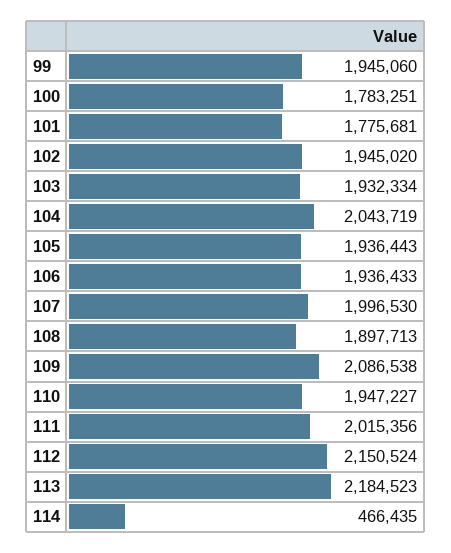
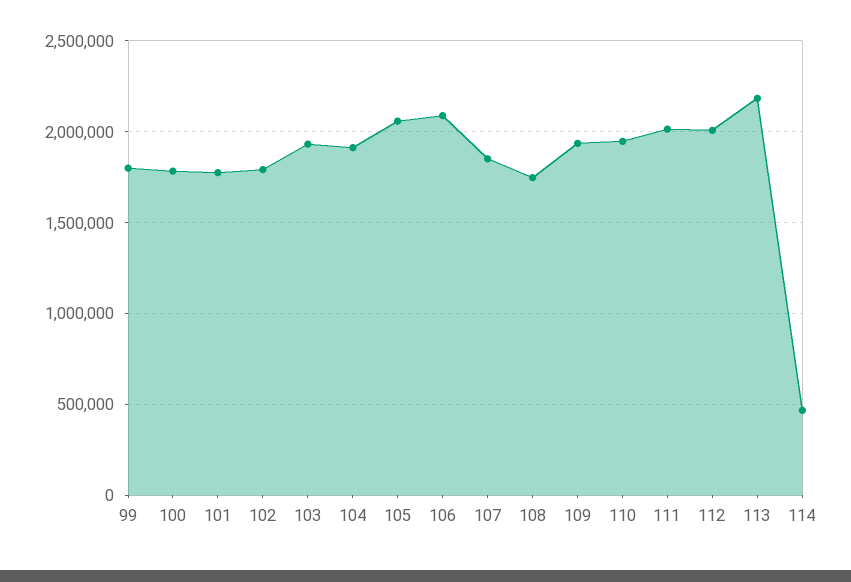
99: 1945060 -> 1800000
102: 1945020 -> 1800000
104: 2043719 -> 1900000
105: 1936443 -> 2050000
106: 1936433 -> 2100000
107: 1996530 -> 1850000
108: 1897713 -> 1750000
109: 2086538 -> 1950000
112: 2150524 -> 2000000

